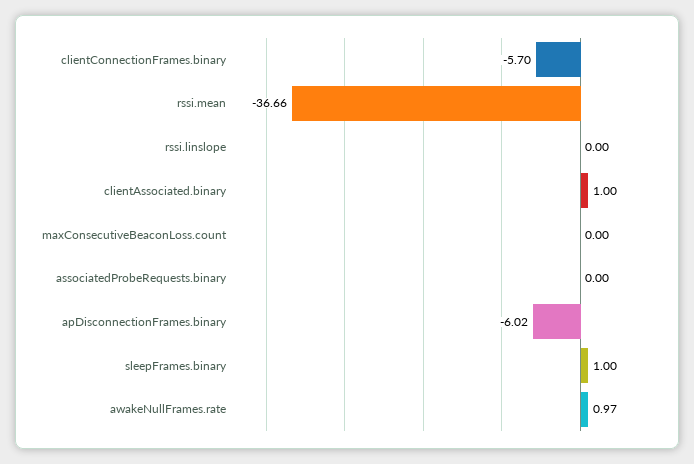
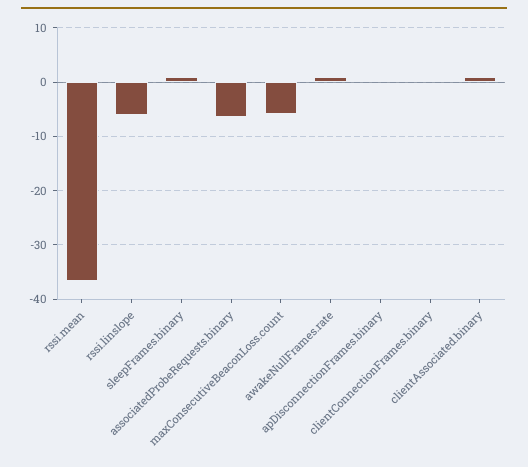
clientConnectionFrames.binary: -5.7 -> 0
rssi.linslope: 0 -> -6
maxConsecutiveBeaconLoss.count: 0 -> -6
associatedProbeRequests.binary: 0 -> -6
apDisconnectionFrames.binary: -6.02 -> 0

